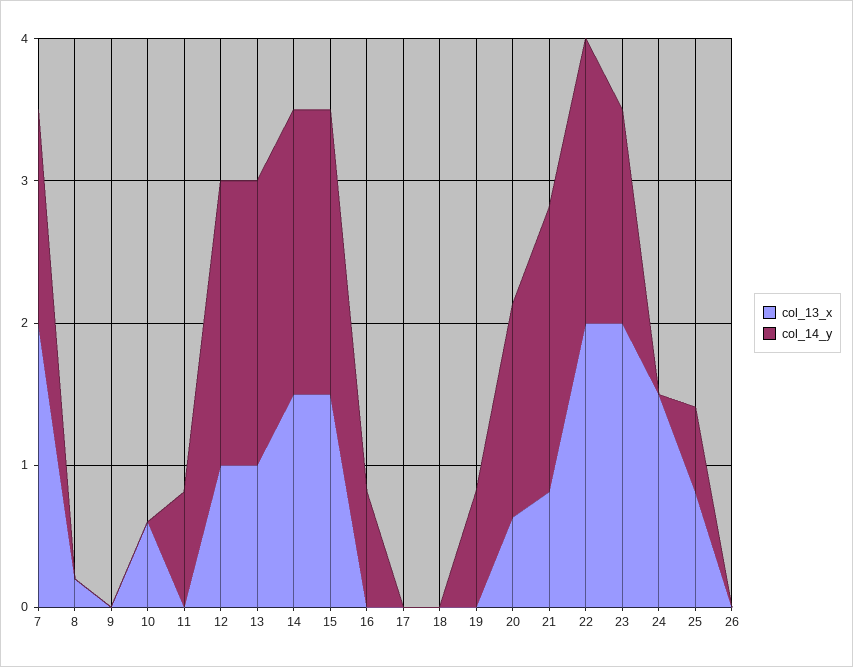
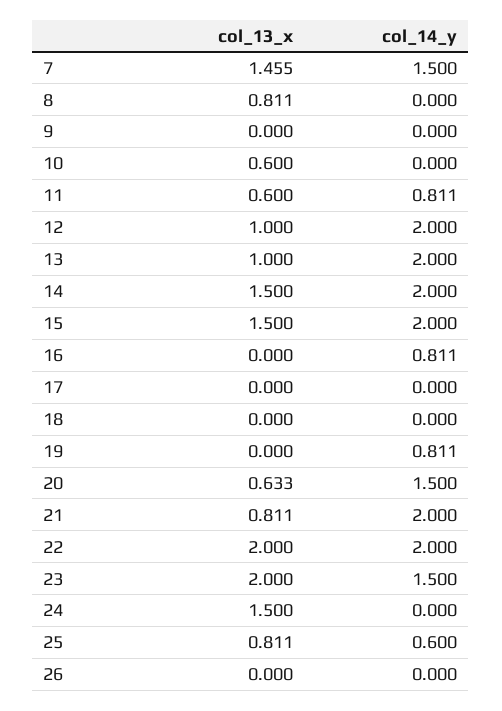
col_13_x, 7: 2 -> 1.455
col_13_x, 8: 0.2 -> 0.811
col_13_x, 11: 0 -> 0.6

